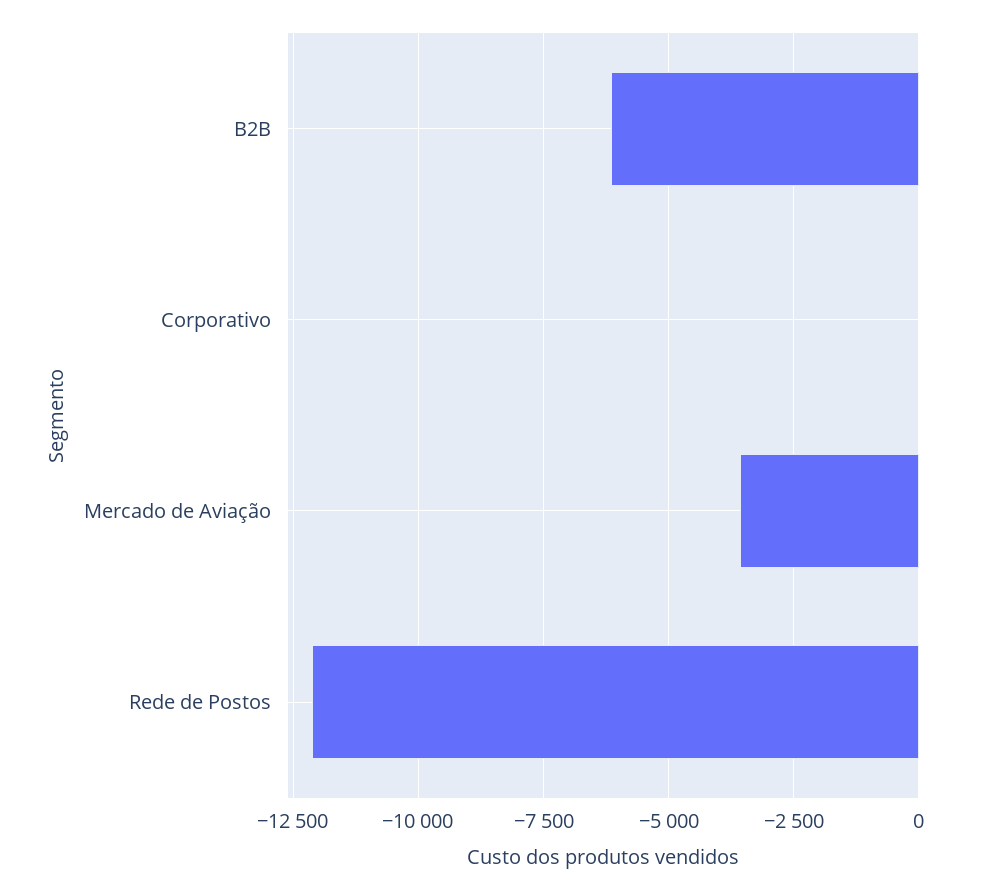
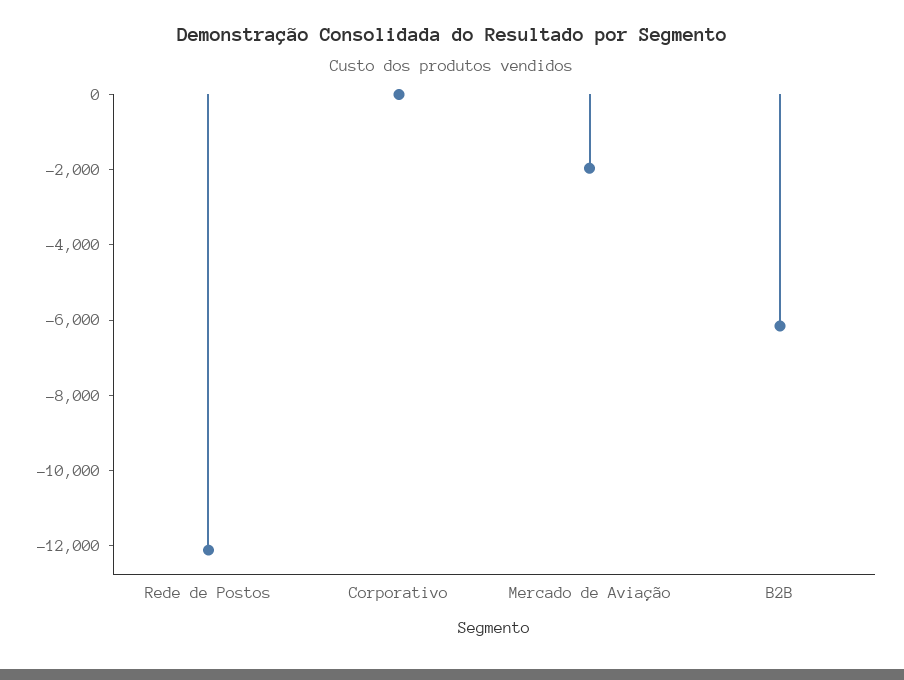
Mercado de Aviação: -3500 -> -2000

